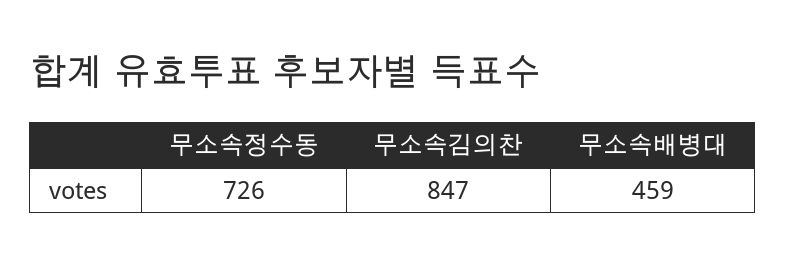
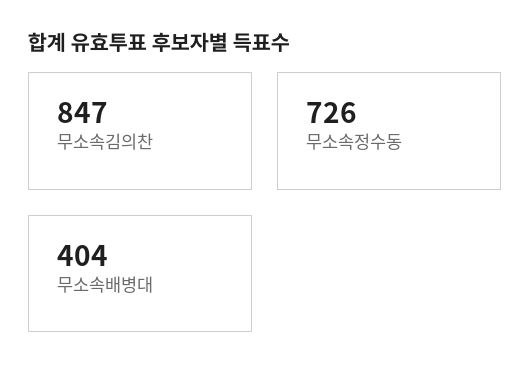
무소속배병대: 459 -> 404

